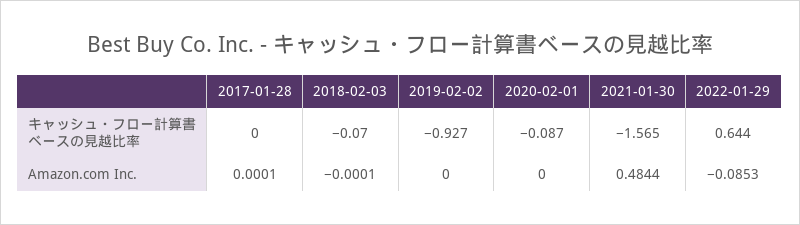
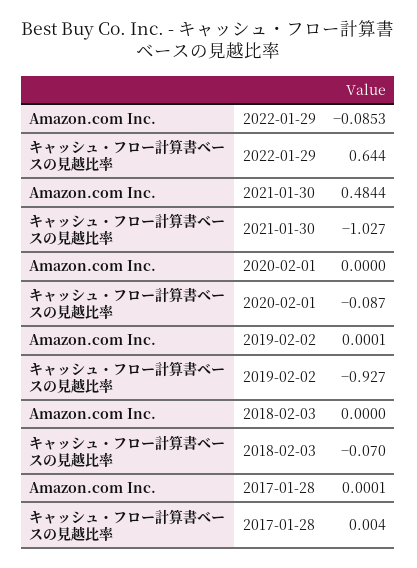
2017-01-28, キャッシュ・フロー計算書ベースの見越比率: 0 -> 0.004
2021-01-30, キャッシュ・フロー計算書ベースの見越比率: -1.565 -> -1.027
2018-02-03, Amazon.com Inc.: -0.0001 -> 0
2019-02-02, Amazon.com Inc.: 0 -> 0.0001

